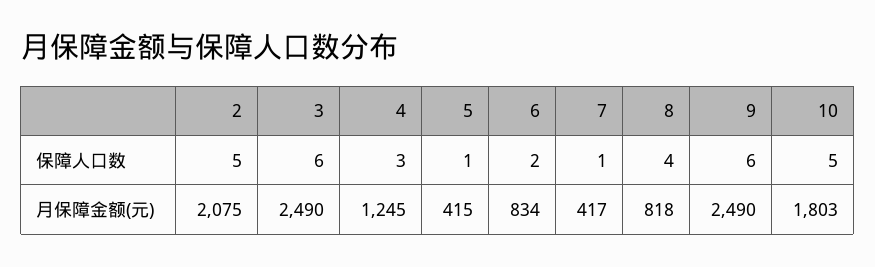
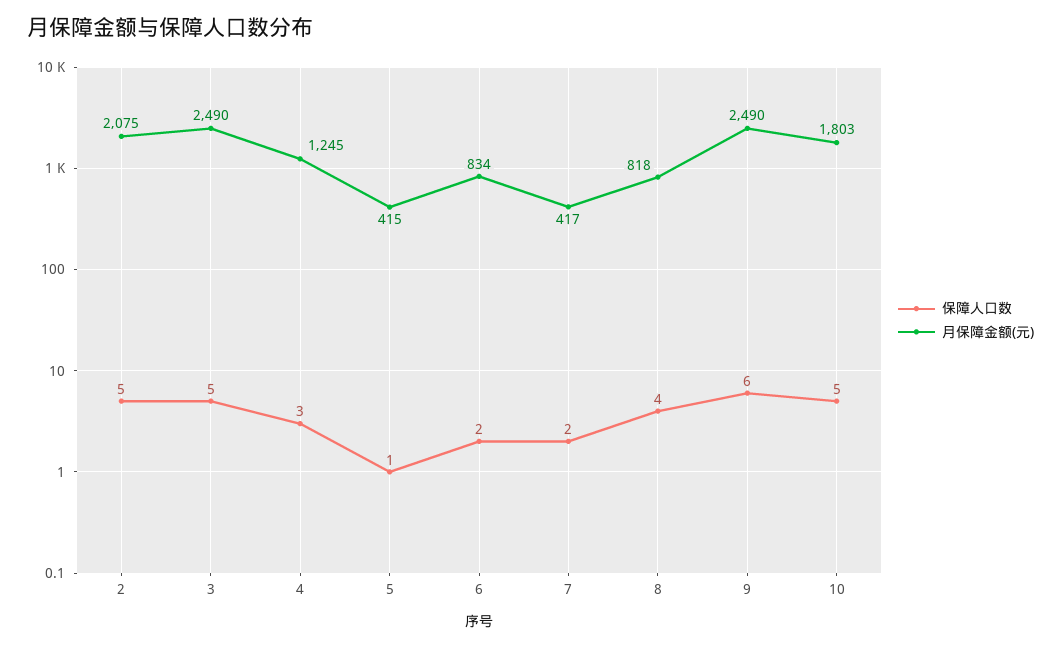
保障人口数, 3: 6 -> 5
保障人口数, 7: 1 -> 2

